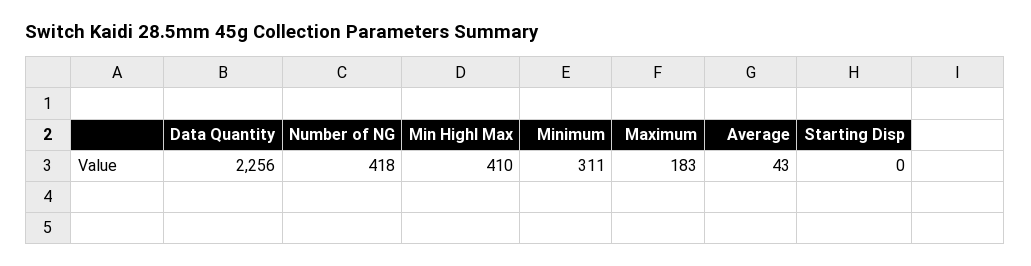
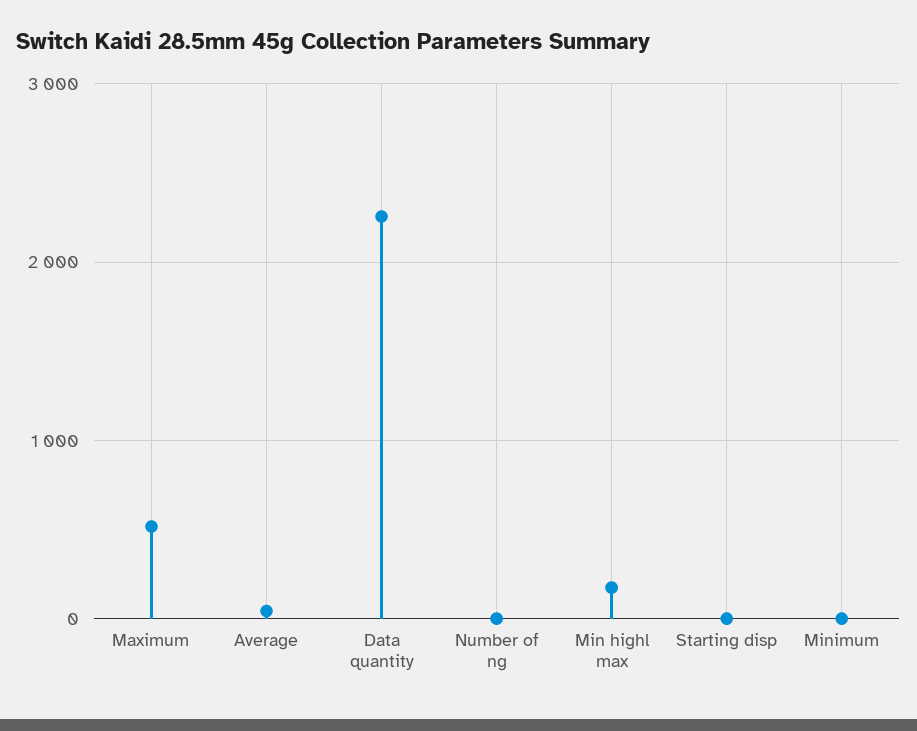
Number of NG: 418 -> 0
Min Highl Max: 410 -> 200
Minimum: 311 -> 0
Maximum: 183 -> 500

